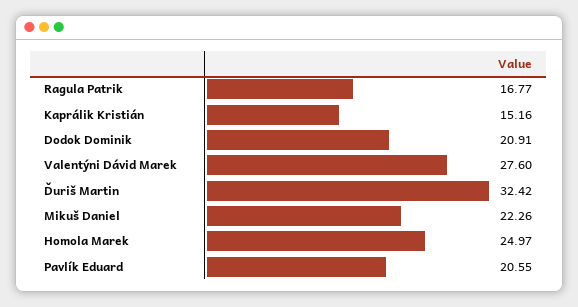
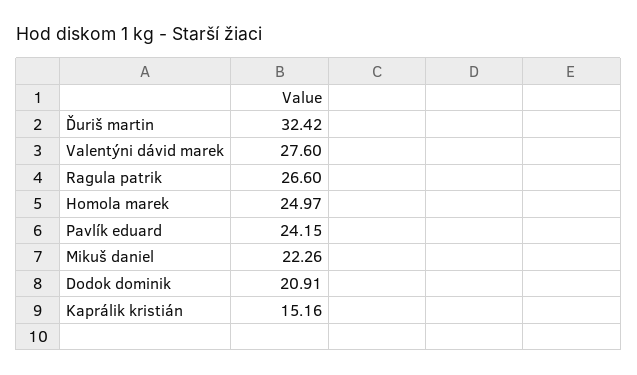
Ragula Patrik: 16.77 -> 26.6
Pavlík Eduard: 20.55 -> 24.15

